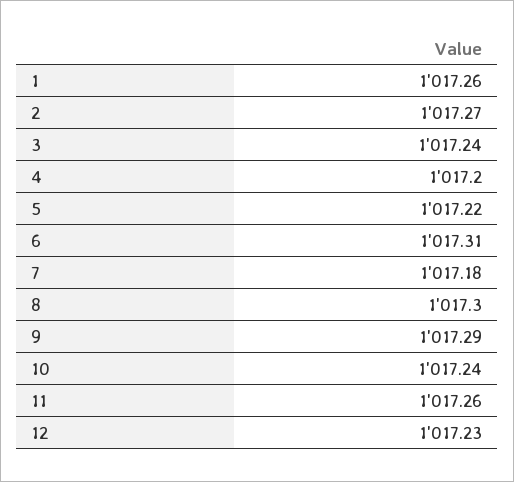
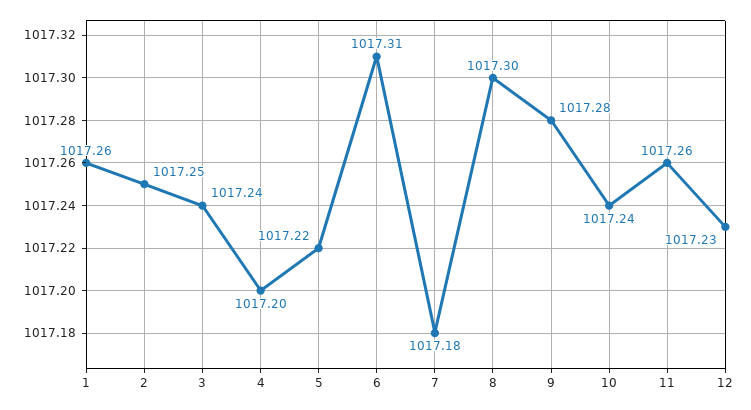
2: 1017.27 -> 1017.25
9: 1017.29 -> 1017.28

